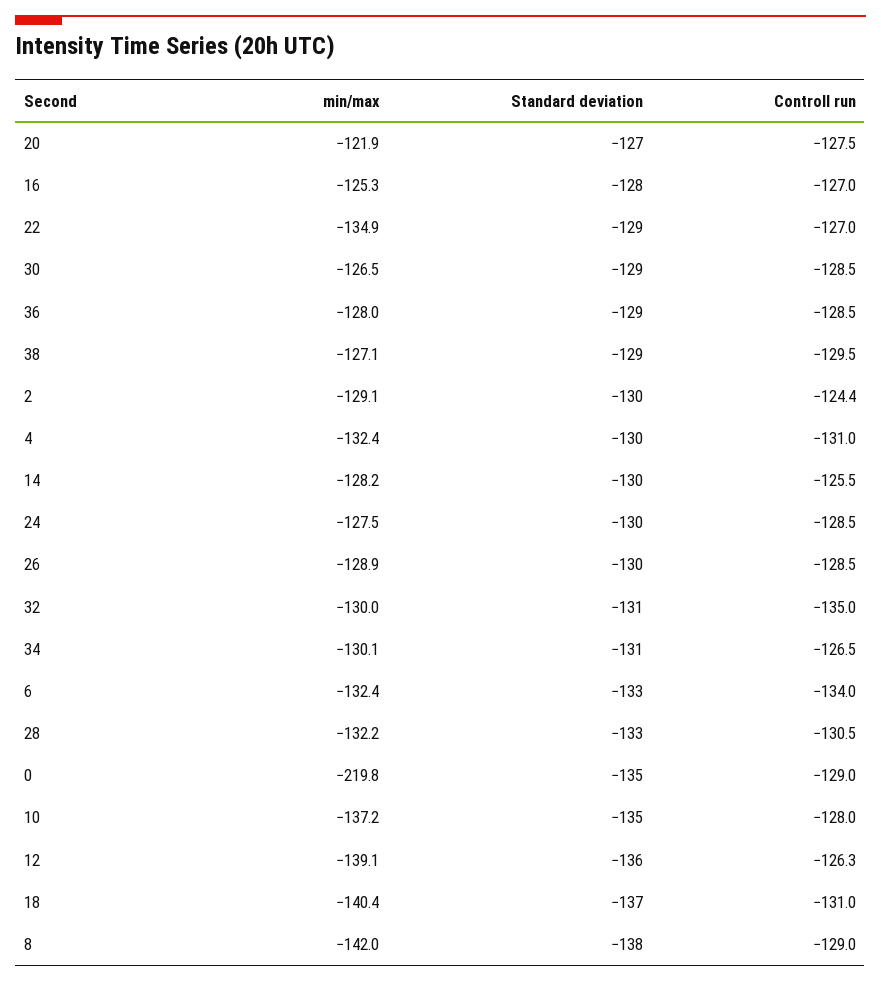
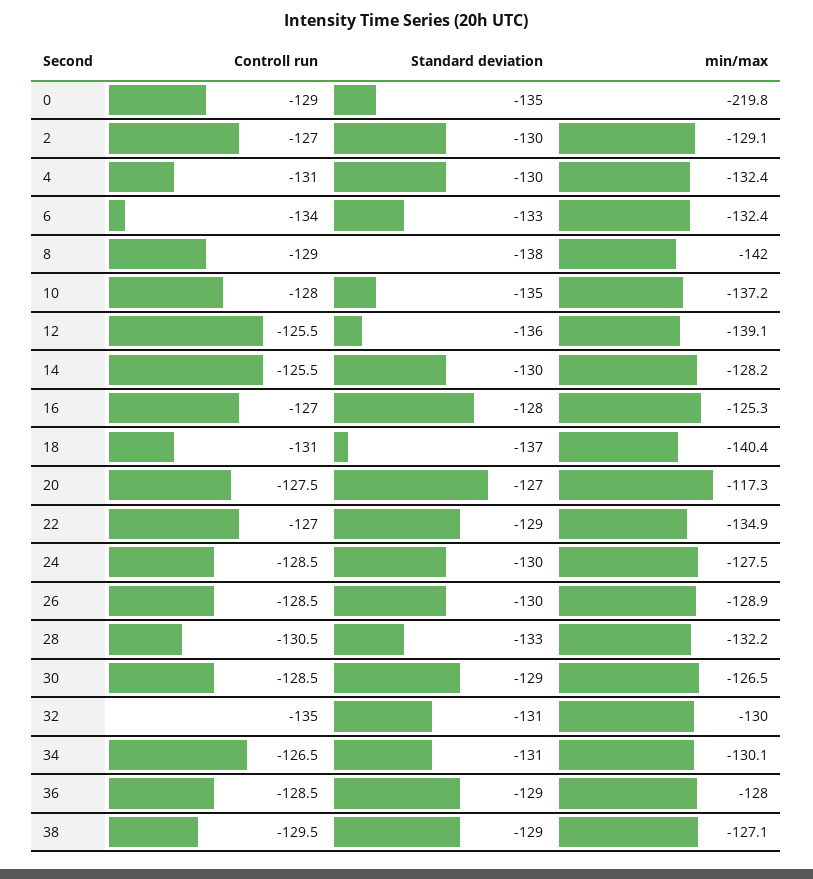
min/max, 20: -121.9 -> -117.3
Controll run, 2: -124.4 -> -127
Controll run, 12: -126.3 -> -125.5

